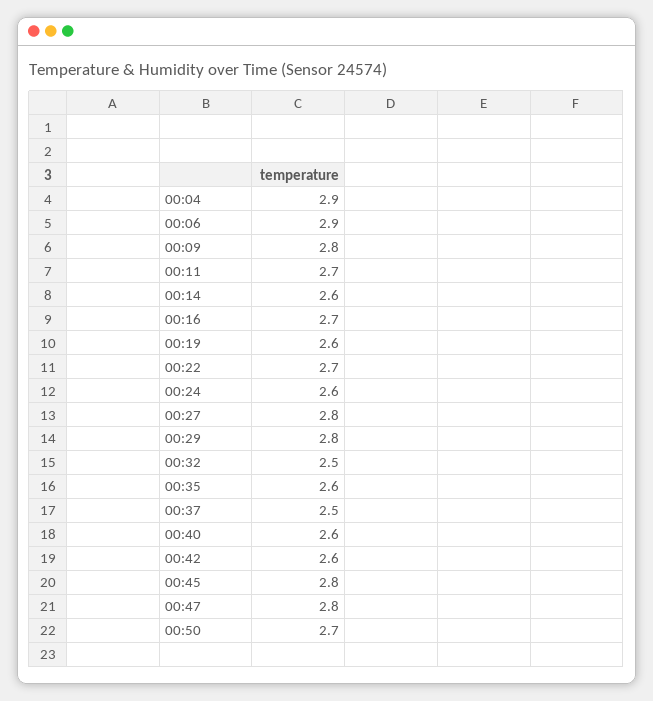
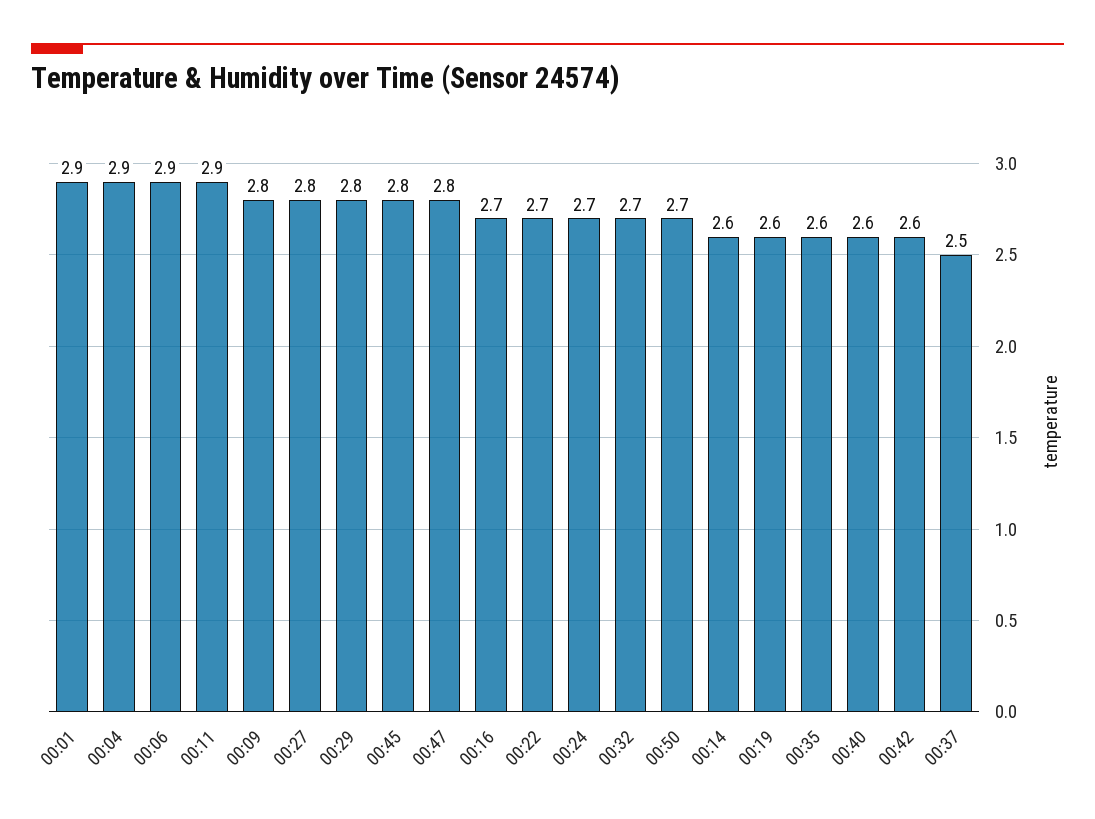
00:11: 2.7 -> 2.9
00:24: 2.6 -> 2.7
00:32: 2.5 -> 2.7
00:01: none -> 2.9

